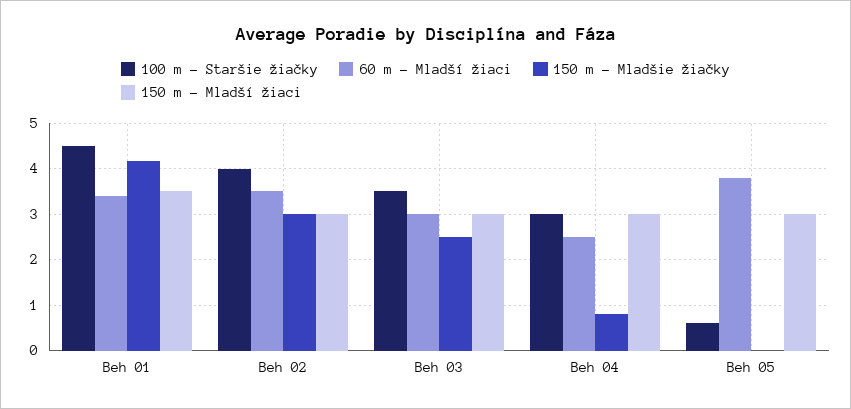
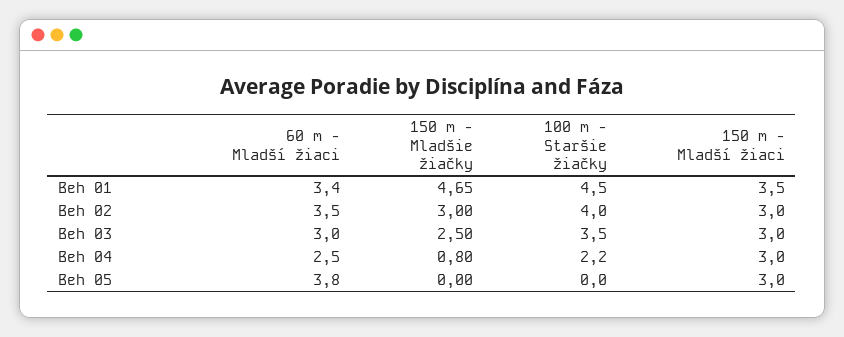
150 m - Mladšie žiačky, Beh 01: 4.2 -> 4.65
100 m - Staršie žiačky, Beh 04: 3 -> 2.2
100 m - Staršie žiačky, Beh 05: 0.6 -> 0

